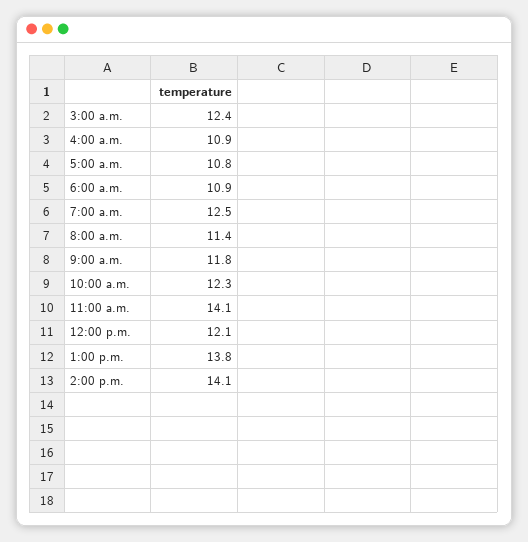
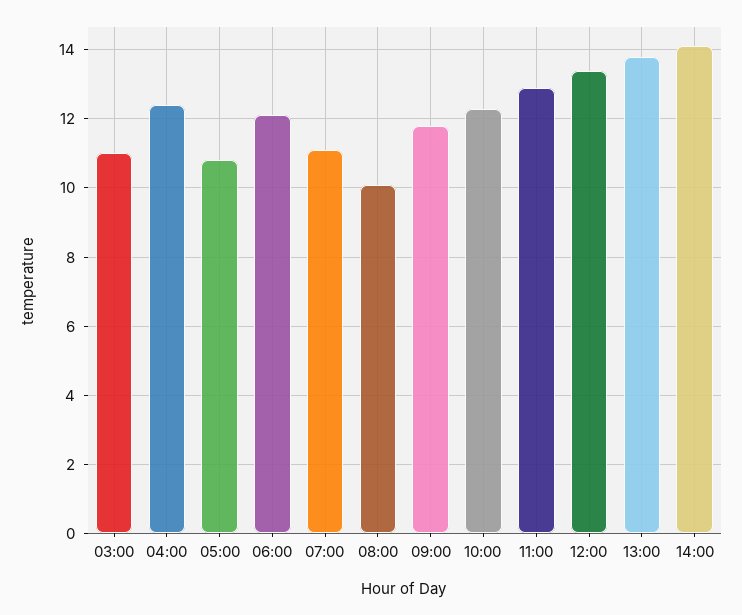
3:00 a.m.: 12.4 -> 11
4:00 a.m.: 10.9 -> 12.5
6:00 a.m.: 10.9 -> 12
7:00 a.m.: 12.5 -> 11
8:00 a.m.: 11.4 -> 10
11:00 a.m.: 14.1 -> 13
12:00 p.m.: 12.1 -> 13.5

